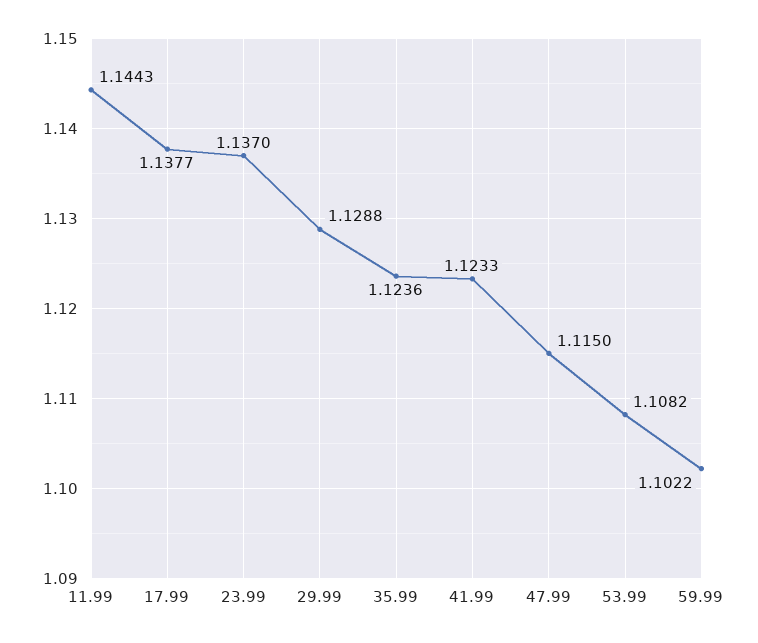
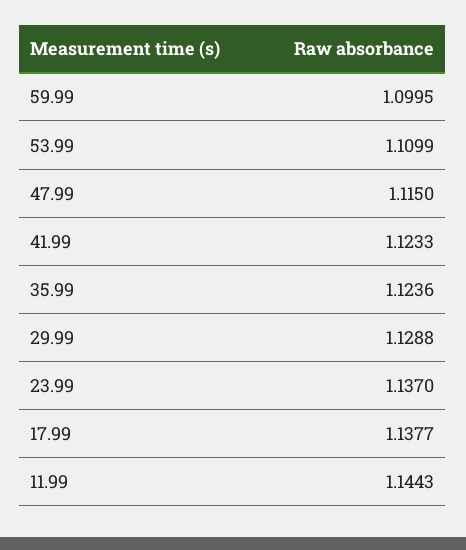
53.99: 1.1082 -> 1.1099
59.99: 1.1022 -> 1.0995

